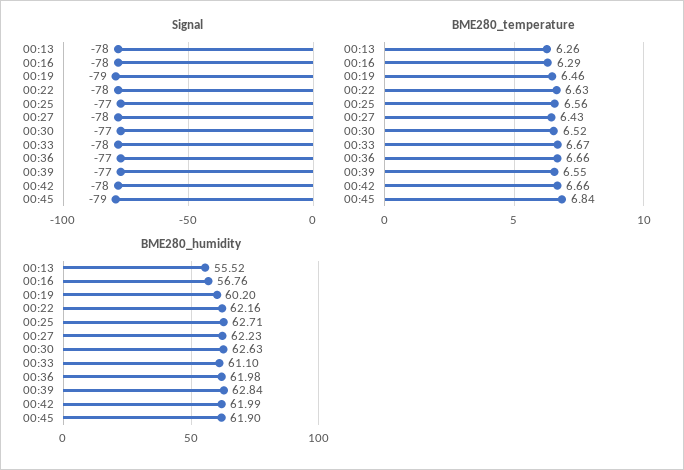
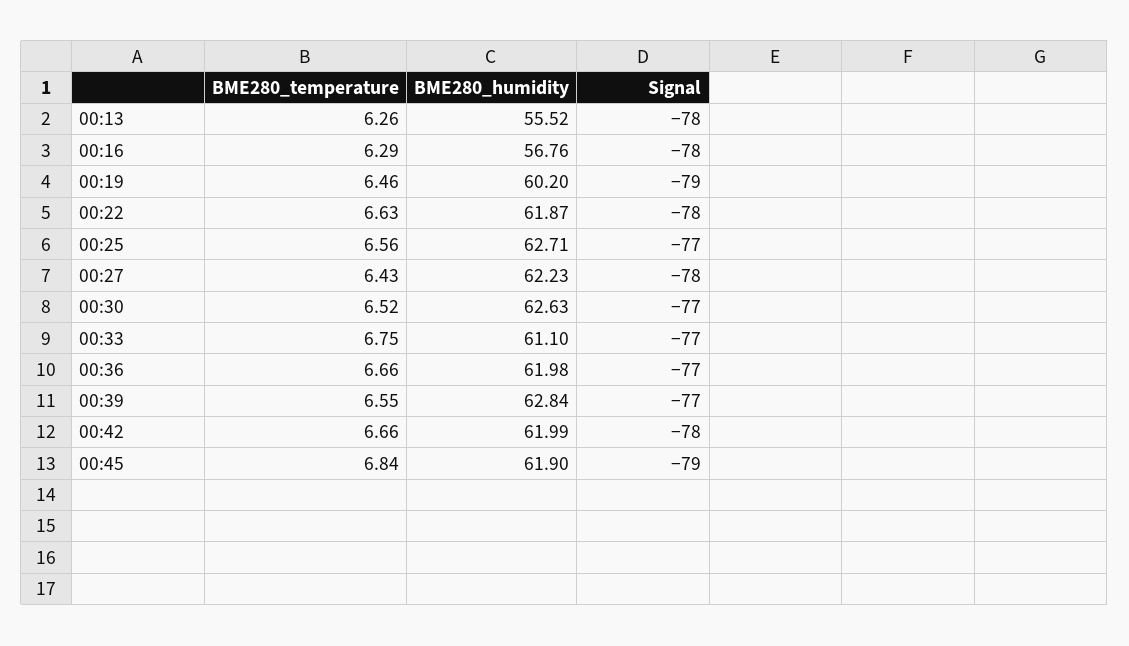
Signal, 00:33: -78 -> -77
BME280_temperature, 00:33: 6.67 -> 6.75
BME280_humidity, 00:22: 62.16 -> 61.87

